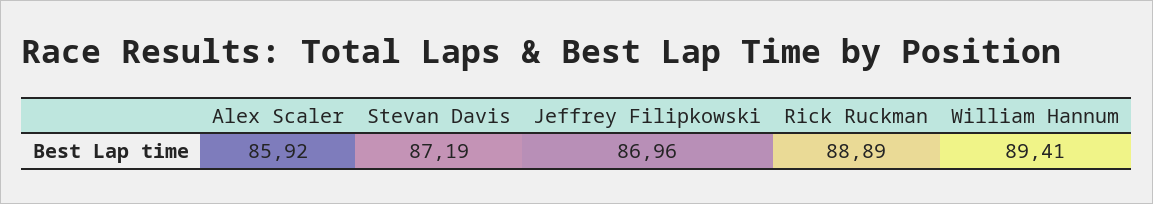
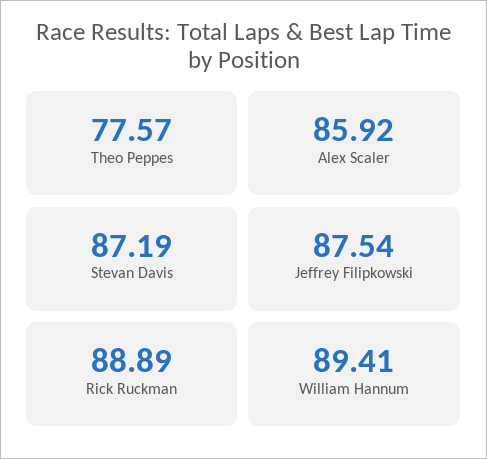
Jeffrey Filipkowski: 86.96 -> 87.54
Theo Peppes: none -> 77.57

